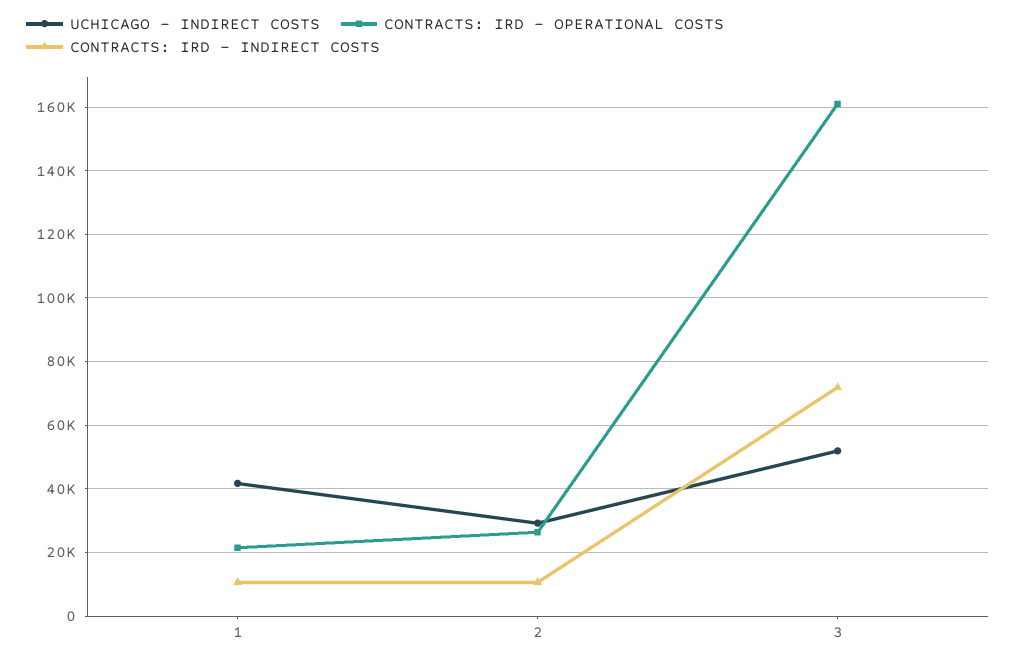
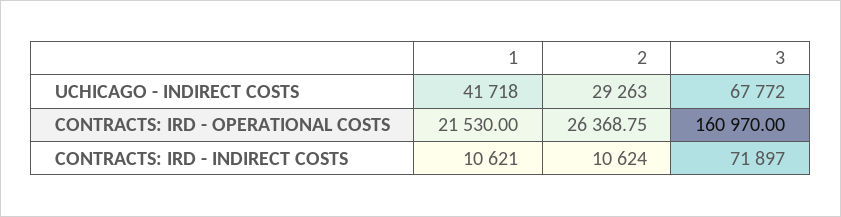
UCHICAGO - INDIRECT COSTS, 3: 52000 -> 67772

